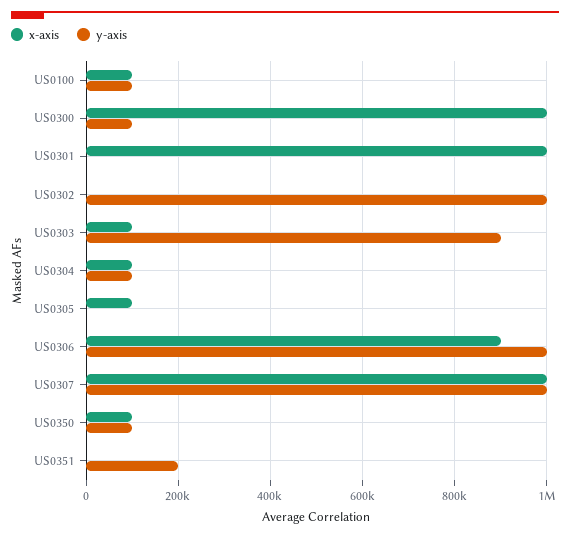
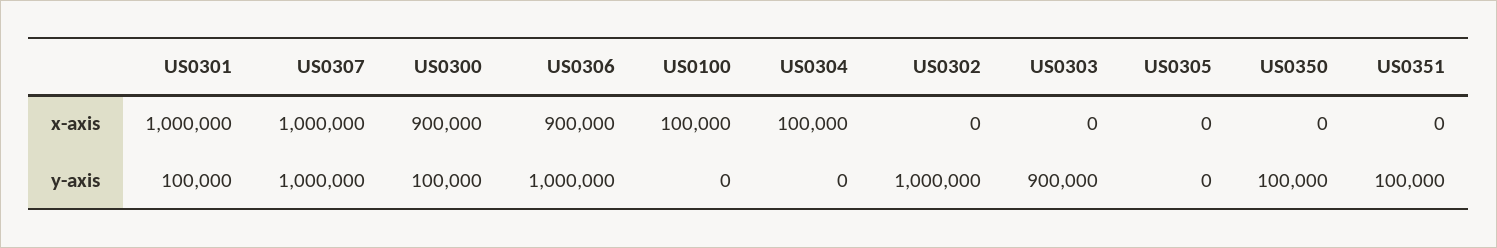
y-axis, US0100: 100000 -> 0
x-axis, US0300: 1000000 -> 900000
y-axis, US0301: 0 -> 100000
x-axis, US0303: 100000 -> 0
y-axis, US0304: 100000 -> 0
x-axis, US0305: 100000 -> 0
x-axis, US0350: 100000 -> 0
y-axis, US0351: 200000 -> 100000

